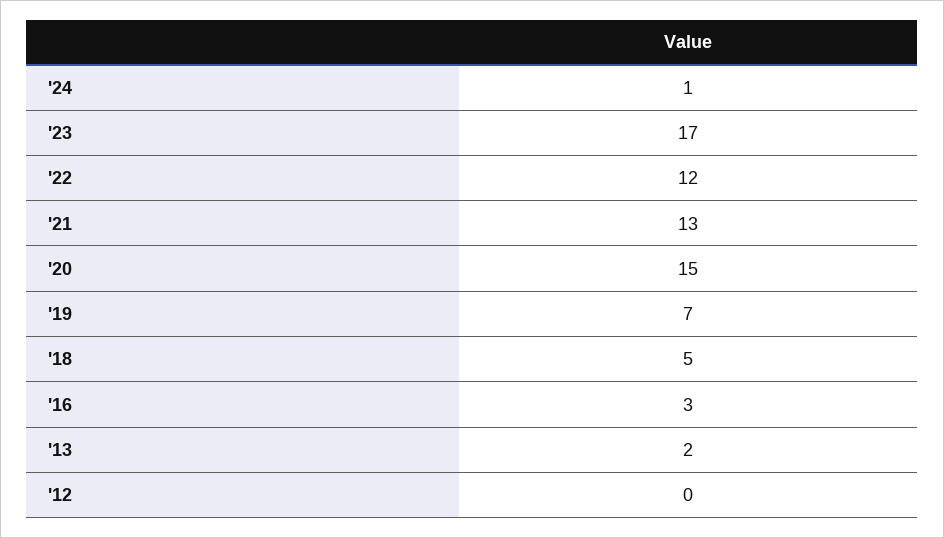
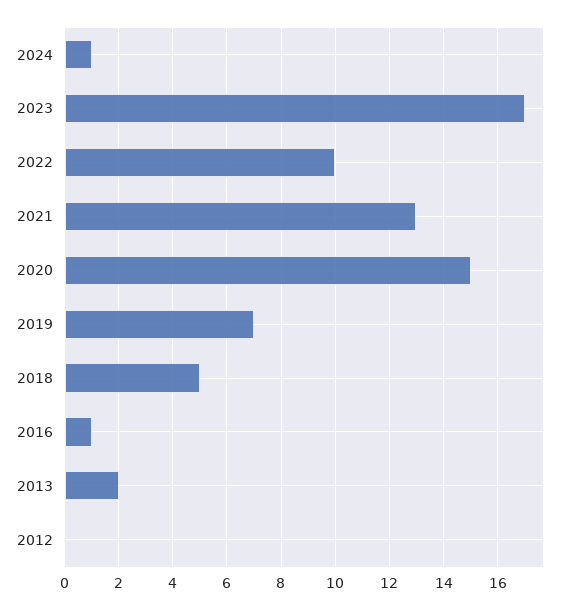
'22: 12 -> 10
'16: 3 -> 1

